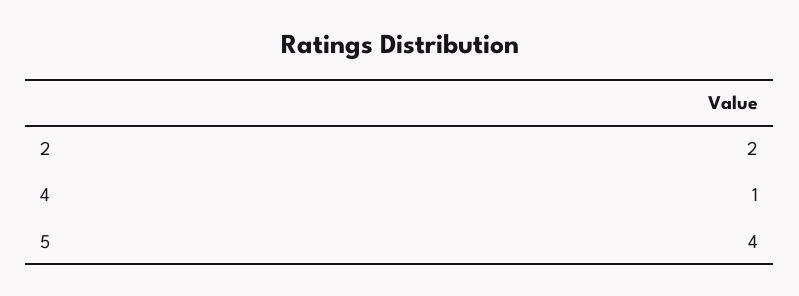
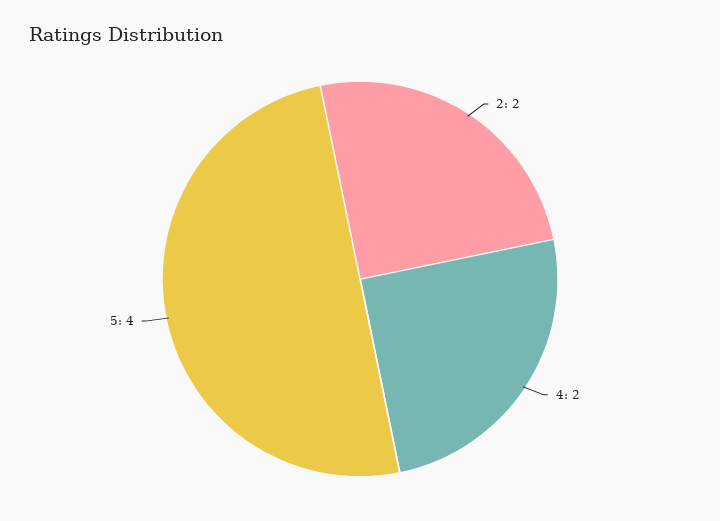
4: 1 -> 2

